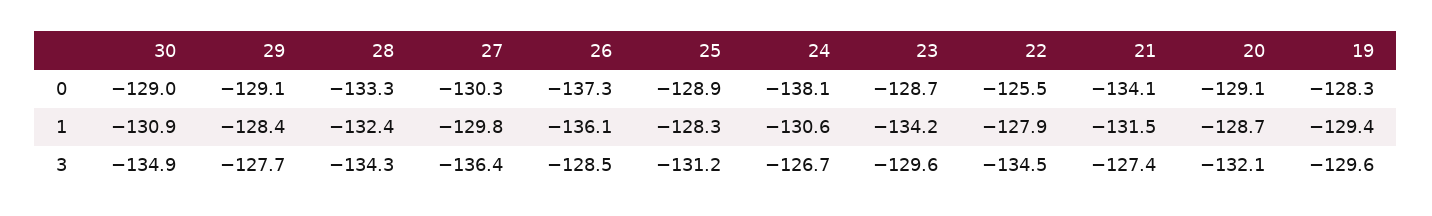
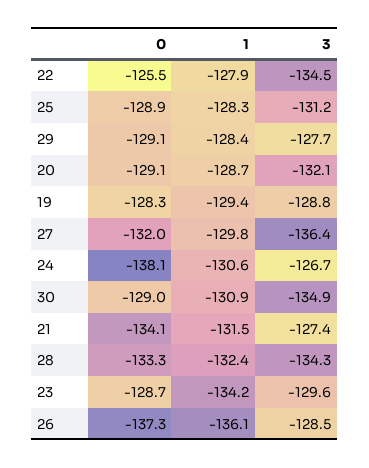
27, 0: -130.3 -> -132
19, 3: -129.6 -> -128.8

